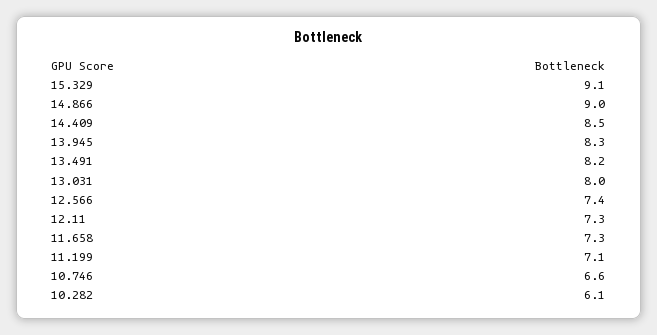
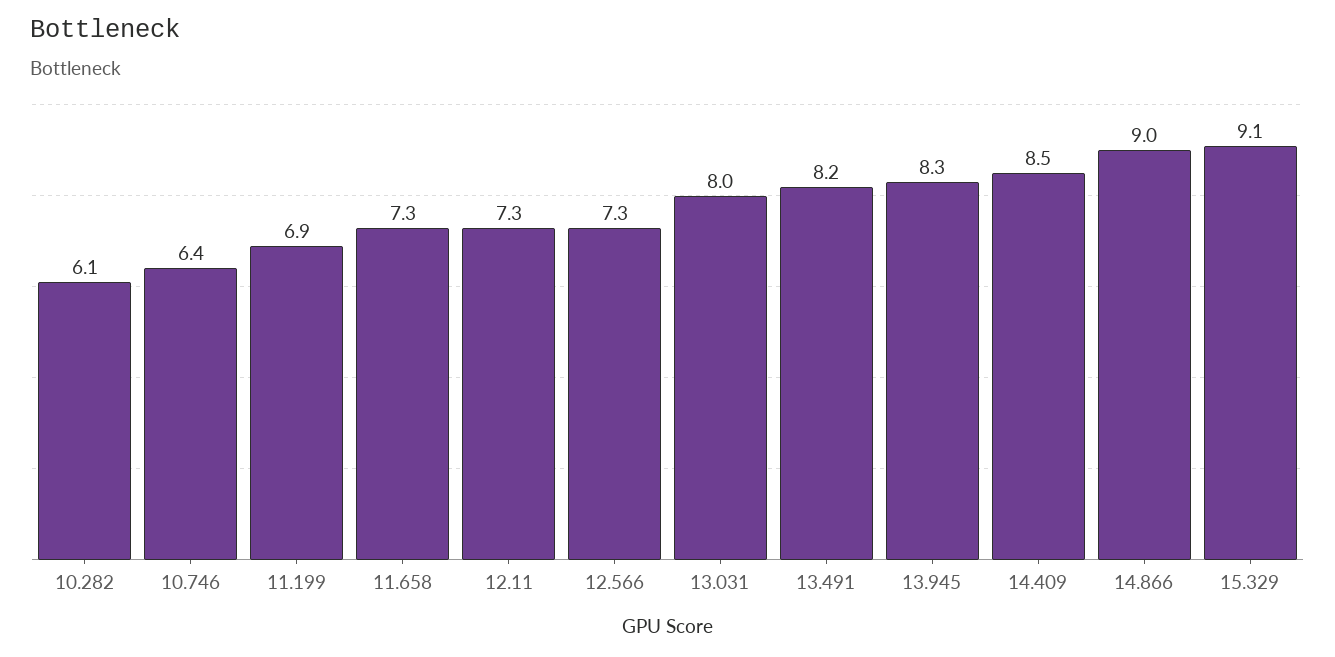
12.566: 7.4 -> 7.3
11.199: 7.1 -> 6.9
10.746: 6.6 -> 6.4

